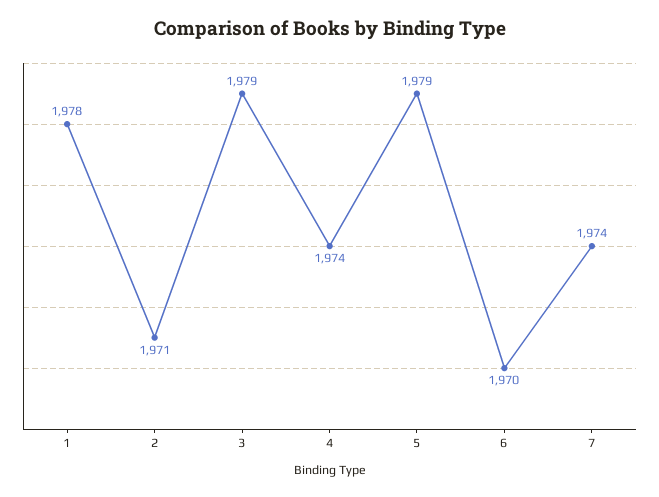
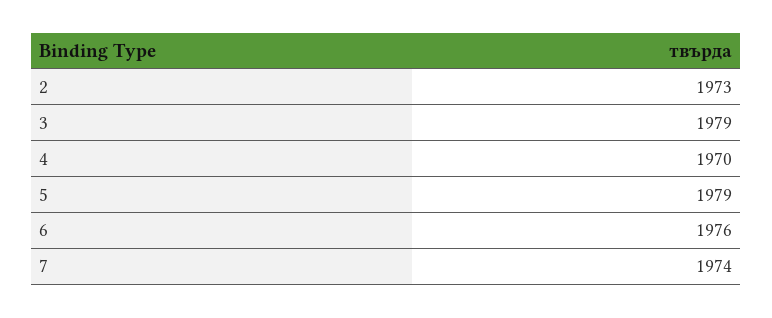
1: 1978 -> none
2: 1971 -> 1973
4: 1974 -> 1970
6: 1970 -> 1976

